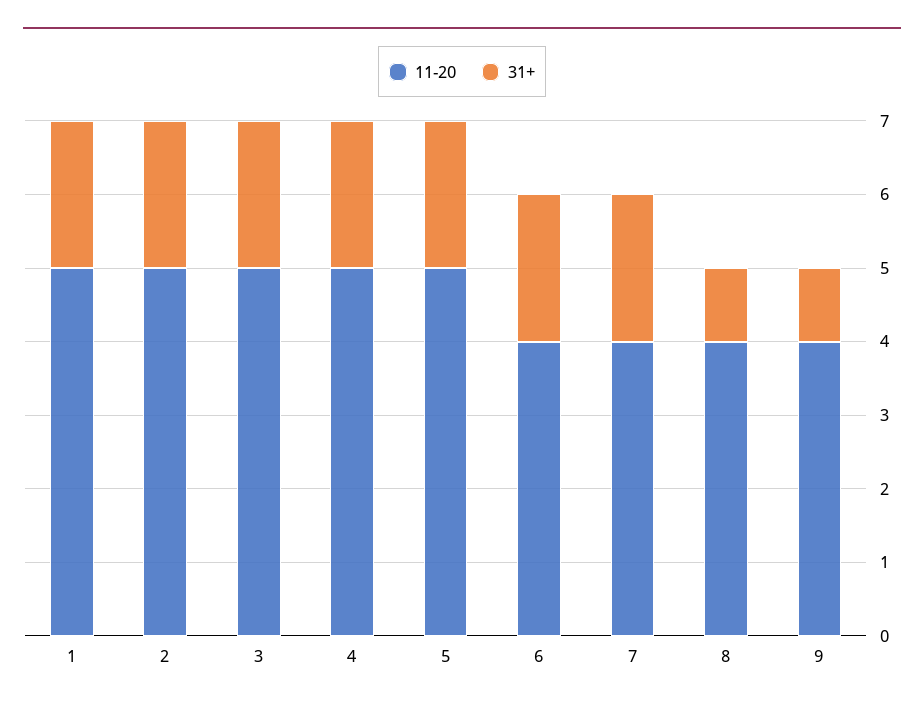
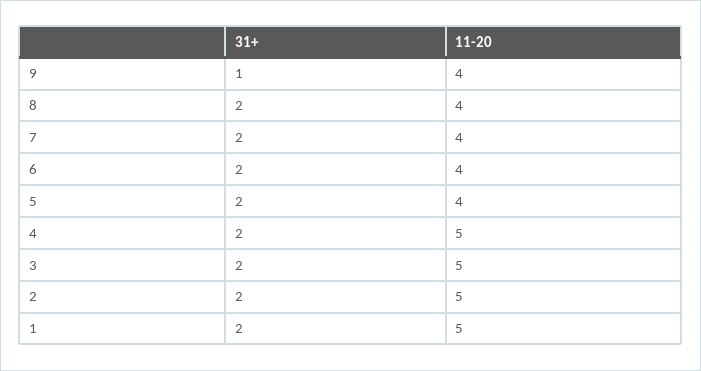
11-20, 5: 5 -> 4
31+, 8: 1 -> 2

